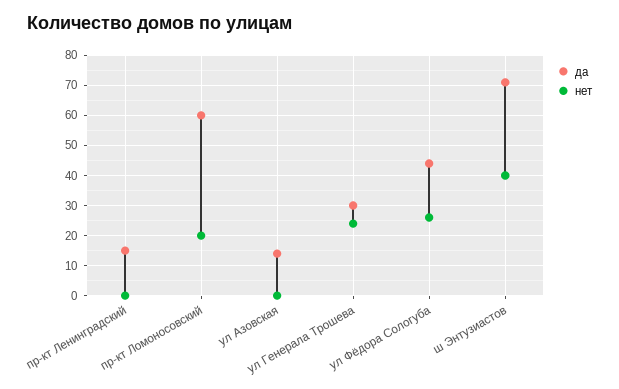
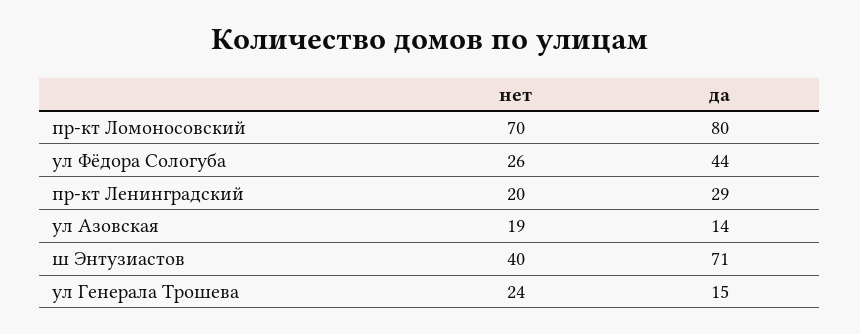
да, пр-кт Ленинградский: 15 -> 29
нет, пр-кт Ленинградский: 0 -> 20
да, пр-кт Ломоносовский: 60 -> 80
нет, пр-кт Ломоносовский: 20 -> 70
нет, ул Азовская: 0 -> 19
да, ул Генерала Трошева: 30 -> 15

